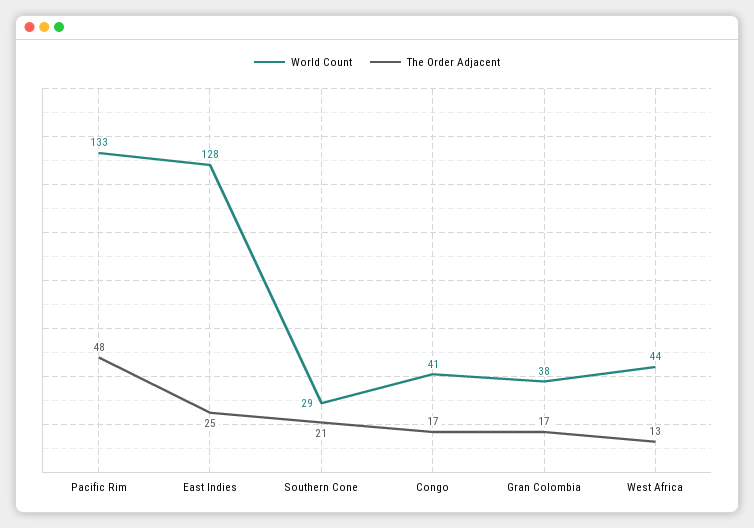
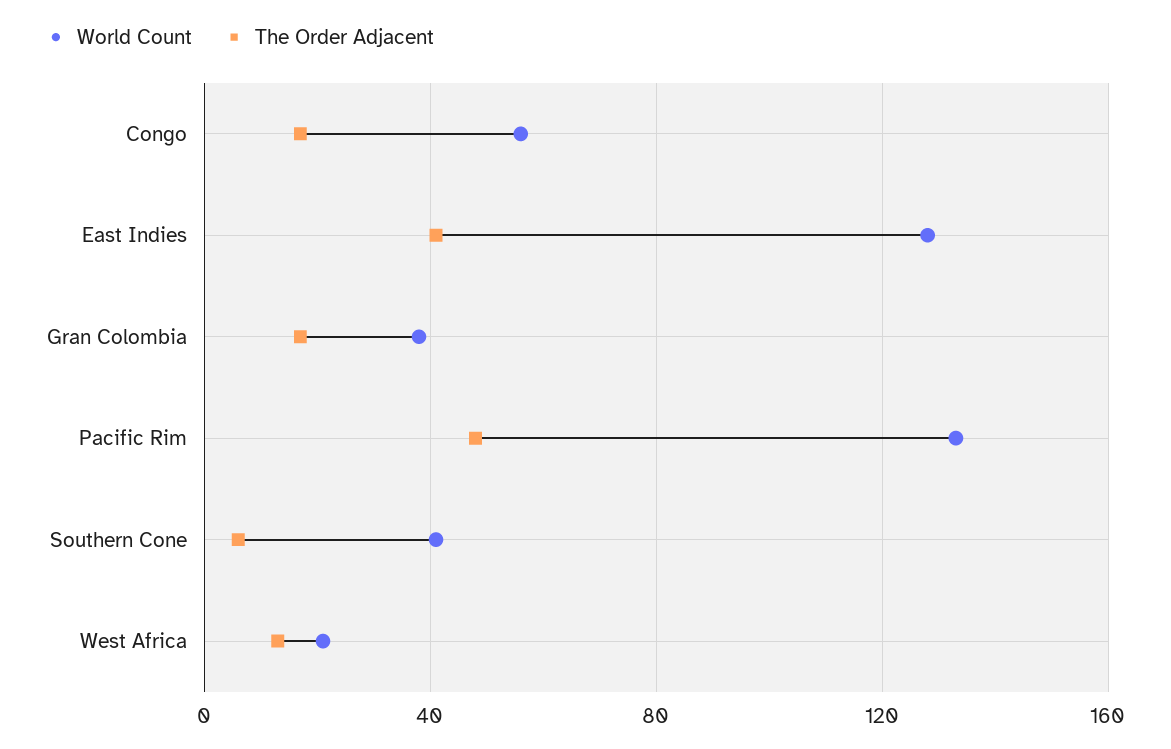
The Order Adjacent, East Indies: 25 -> 40
World Count, Southern Cone: 29 -> 40
The Order Adjacent, Southern Cone: 21 -> 5
World Count, Congo: 41 -> 55
World Count, West Africa: 44 -> 20

